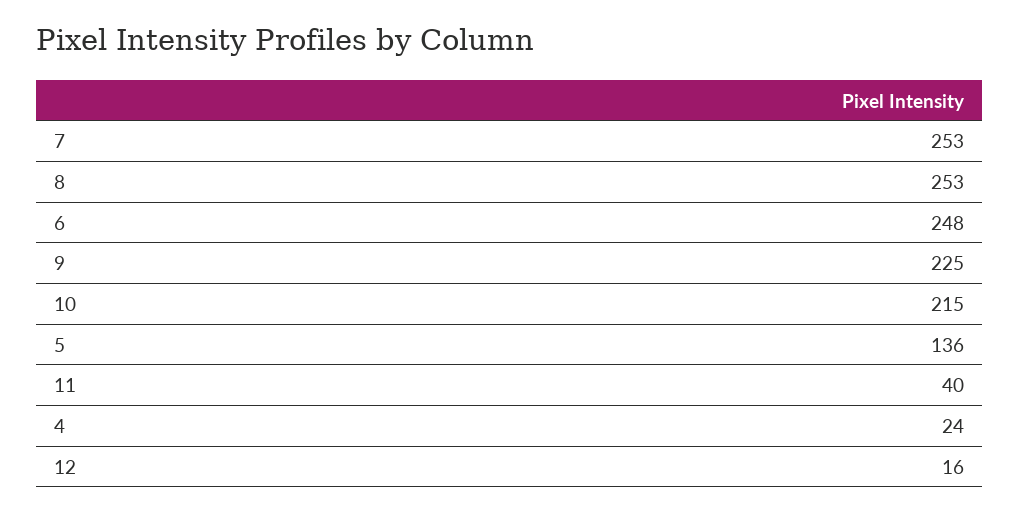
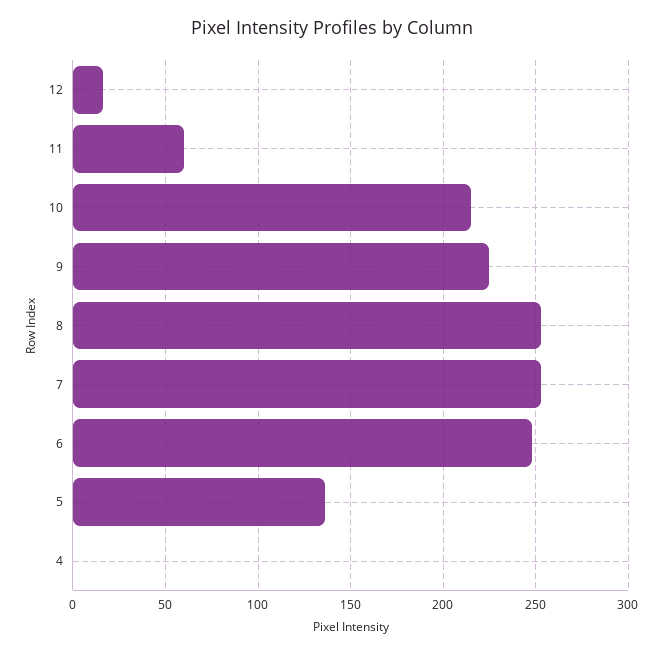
11: 40 -> 60
4: 24 -> 0

